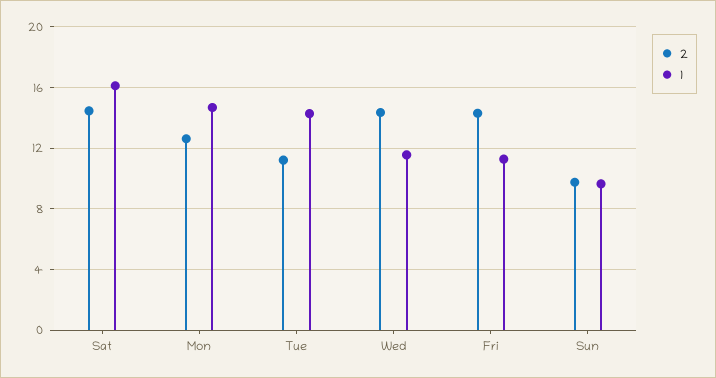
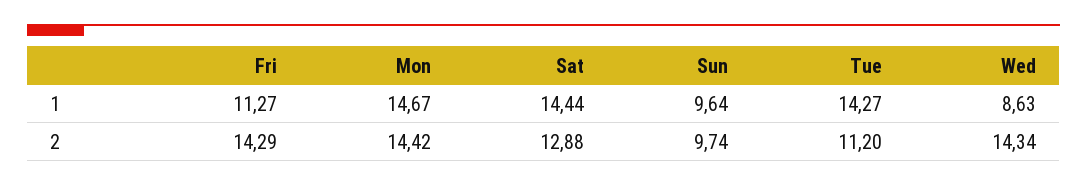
2, Sat: 14.5 -> 12.88
1, Sat: 16 -> 14.44
2, Mon: 12.5 -> 14.42
1, Wed: 11.5 -> 8.63

